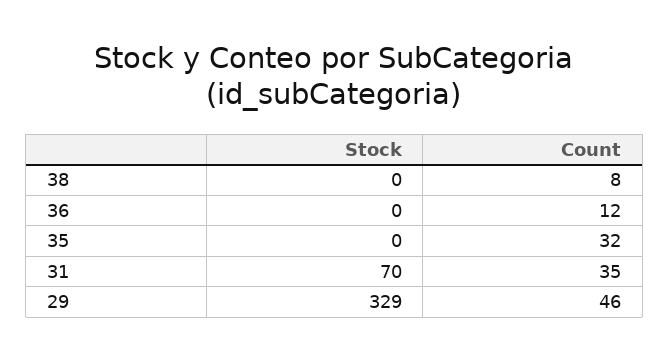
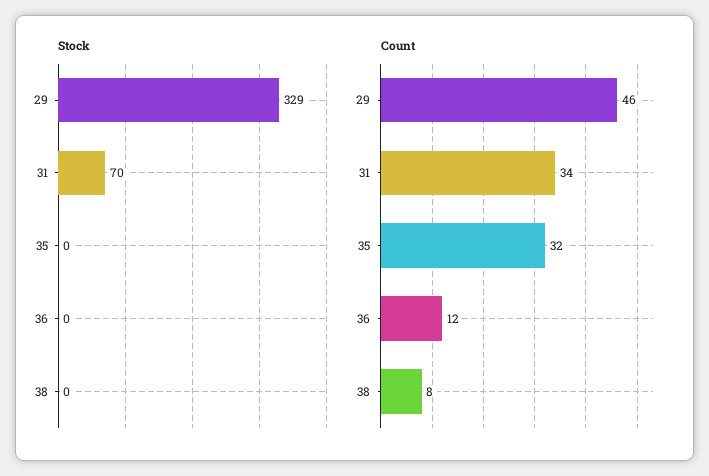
Count, 31: 35 -> 34

